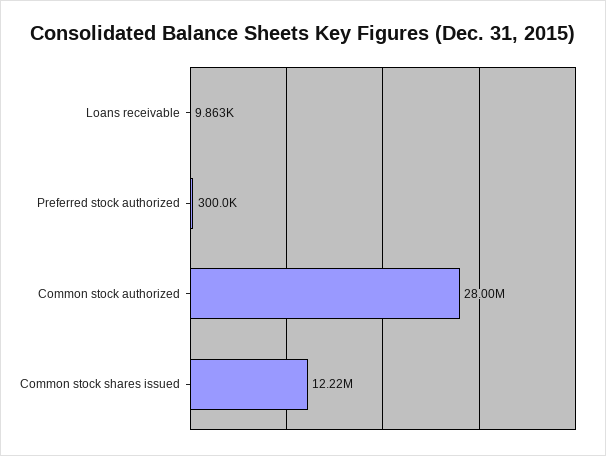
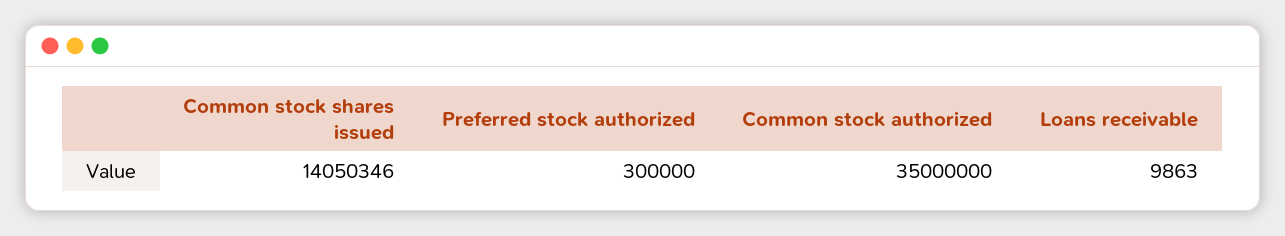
Common stock authorized: 28000000 -> 35000000
Common stock shares issued: 12220000 -> 14050346

